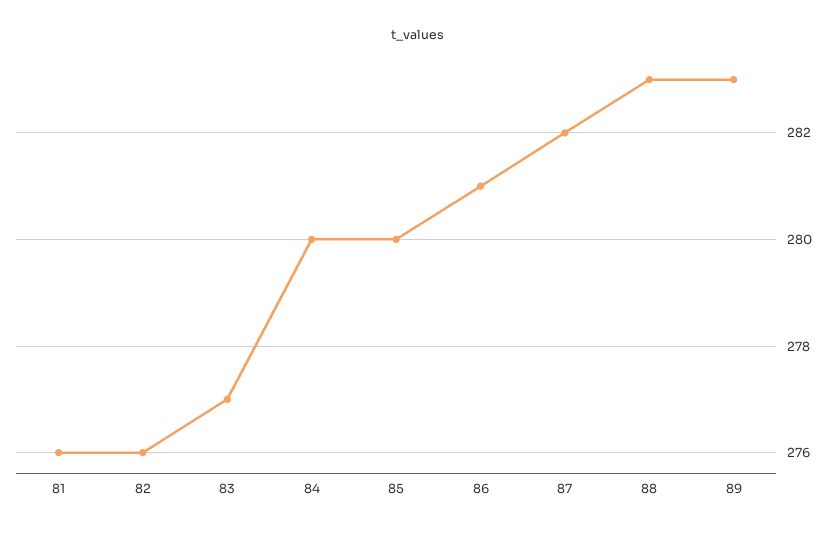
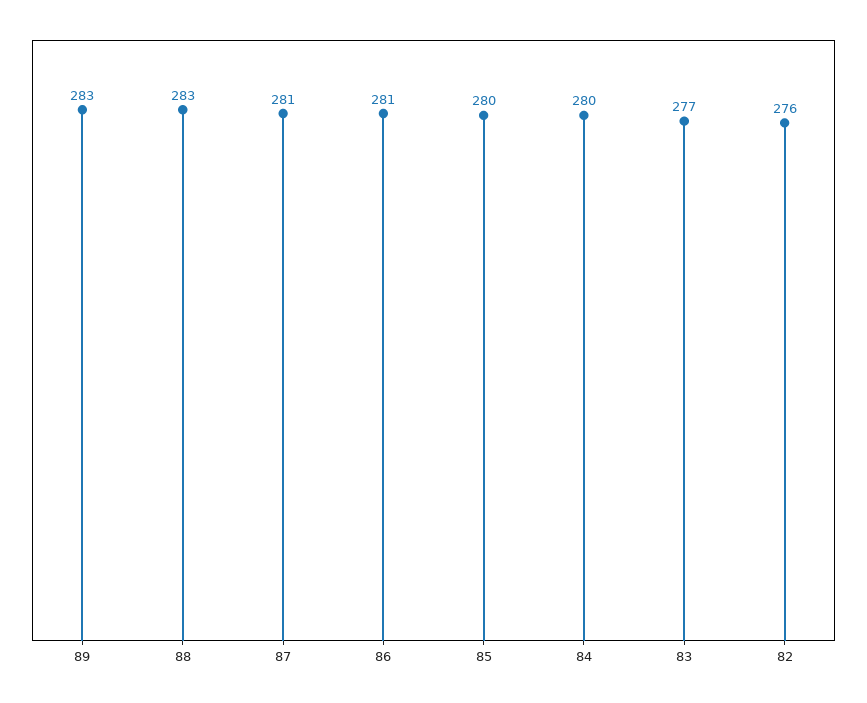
81: 276 -> none
87: 282 -> 281

